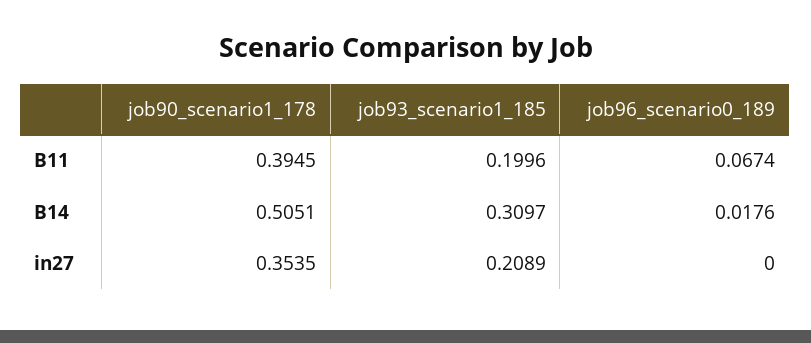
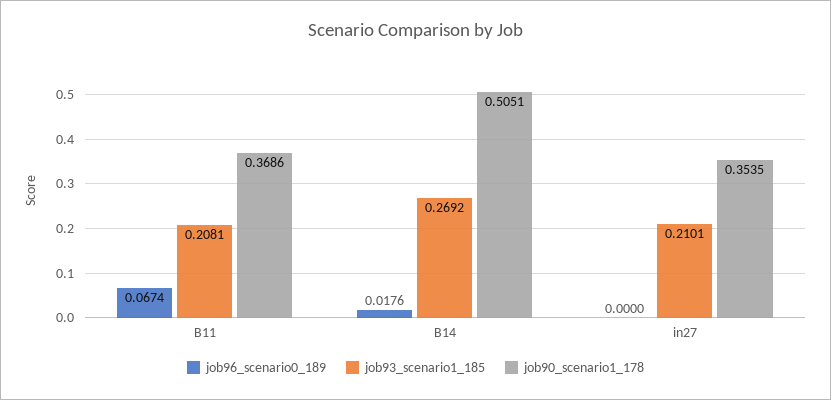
job90_scenario1_178, B11: 0.3945 -> 0.3686
job93_scenario1_185, B11: 0.1996 -> 0.2081
job93_scenario1_185, B14: 0.3097 -> 0.2692
job93_scenario1_185, in27: 0.2089 -> 0.2101

